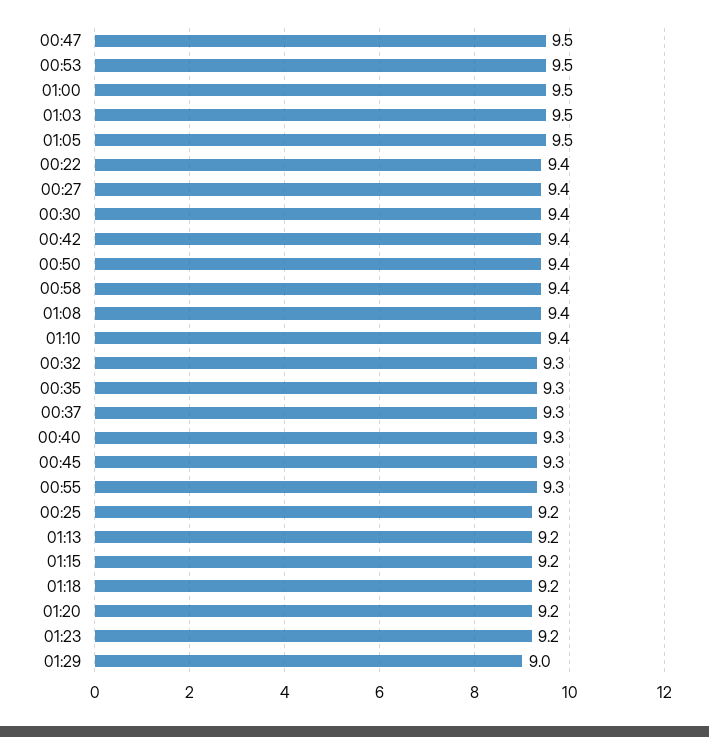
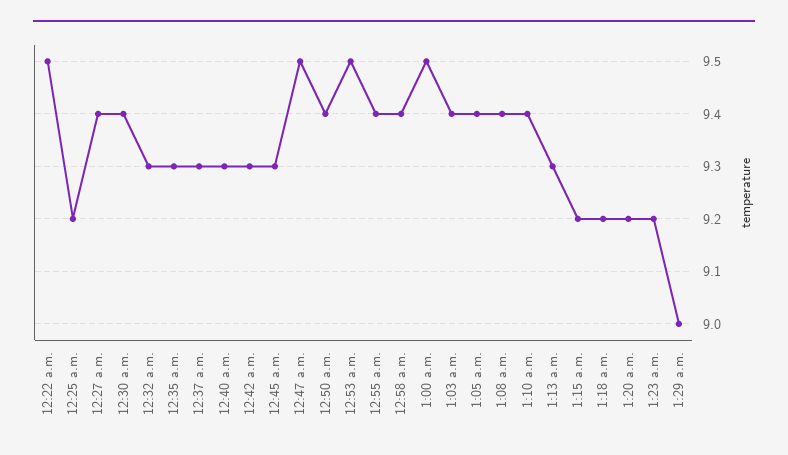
01:03: 9.5 -> 9.4
01:05: 9.5 -> 9.4
00:22: 9.4 -> 9.5
00:42: 9.4 -> 9.3
00:55: 9.3 -> 9.4
01:13: 9.2 -> 9.3

